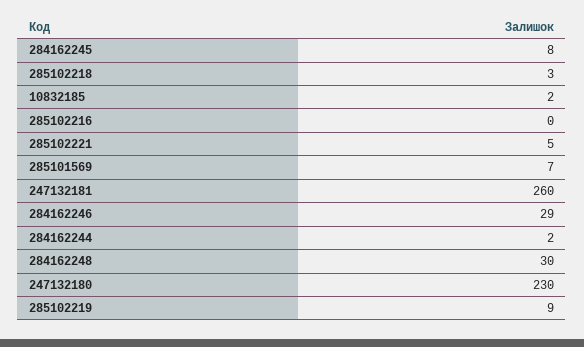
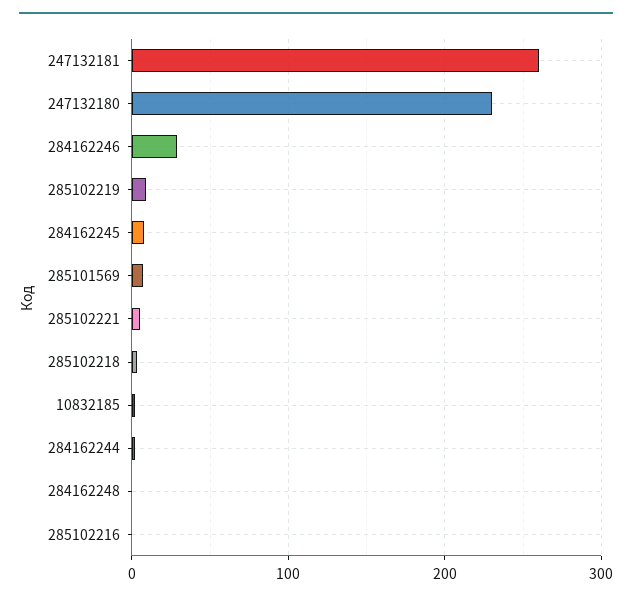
284162248: 30 -> 0

